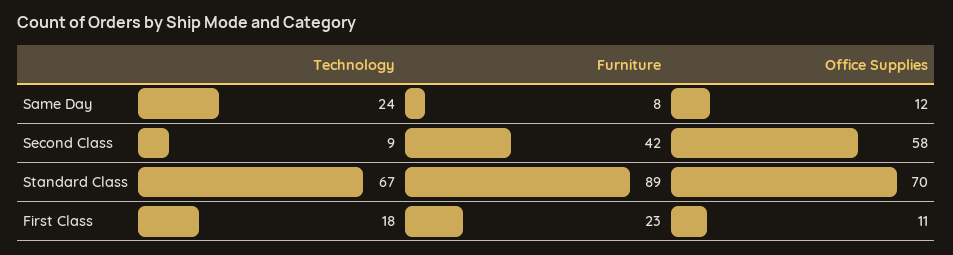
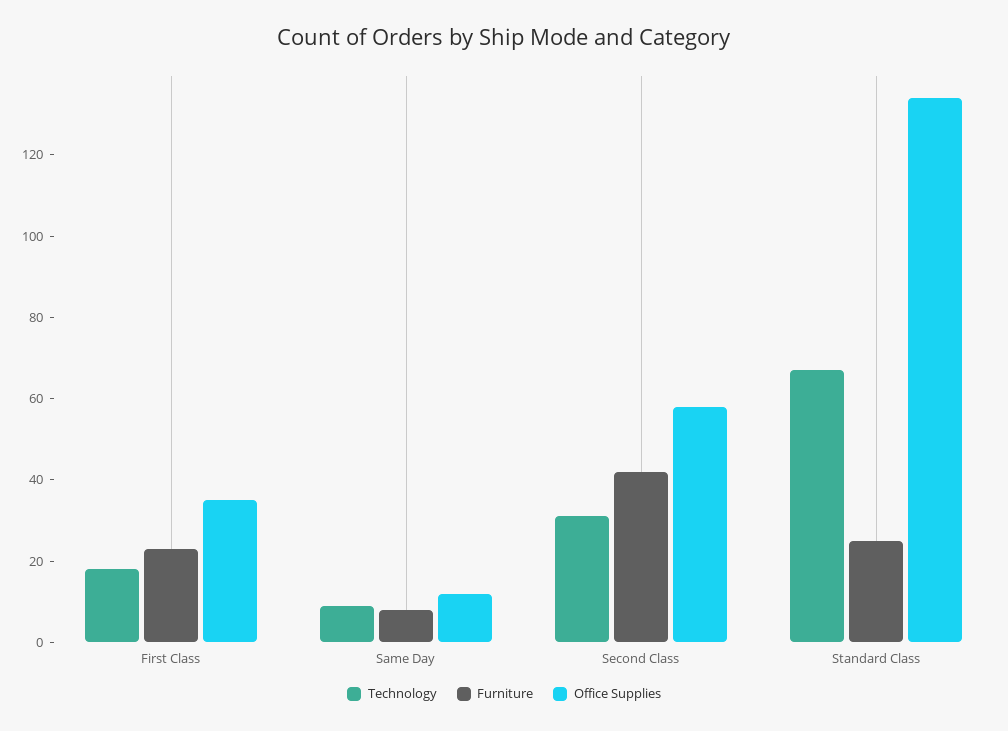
Technology, Same Day: 24 -> 10
Technology, Second Class: 9 -> 30
Furniture, Standard Class: 89 -> 25
Office Supplies, Standard Class: 70 -> 135
Office Supplies, First Class: 11 -> 35

